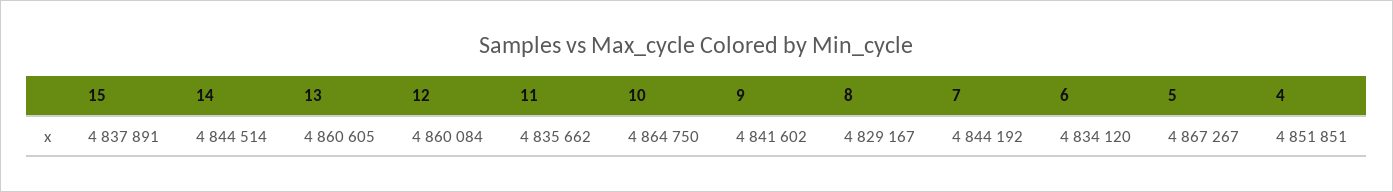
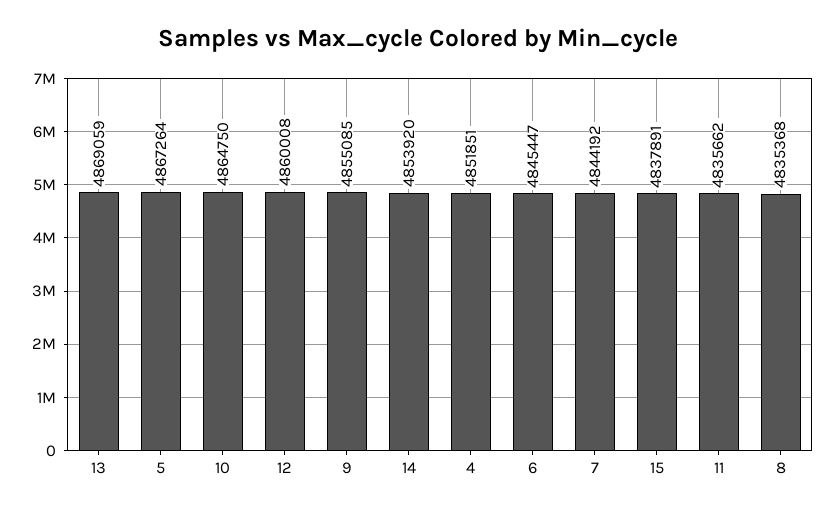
14: 4844514 -> 4853920
13: 4860605 -> 4869059
12: 4860084 -> 4860008
9: 4841602 -> 4855085
8: 4829167 -> 4835368
6: 4834120 -> 4845447
5: 4867267 -> 4867264

